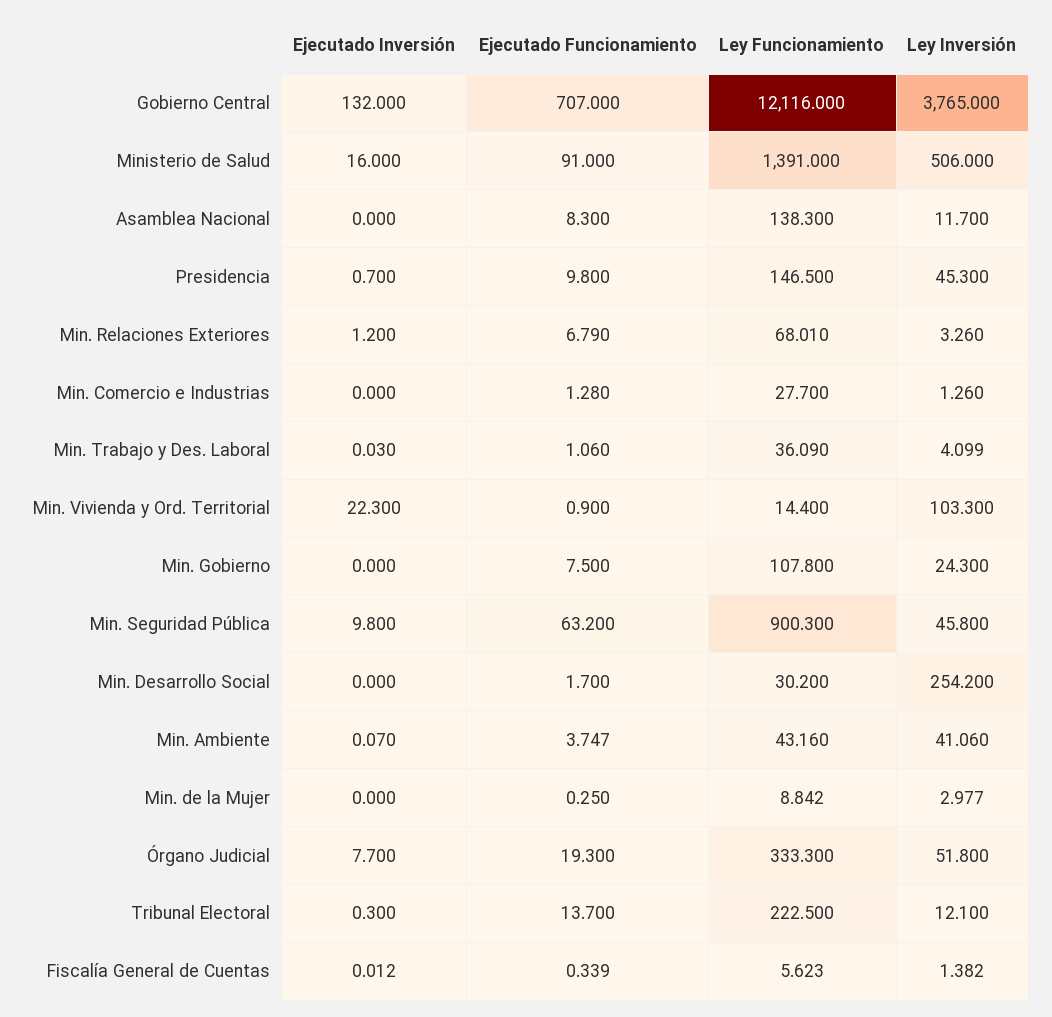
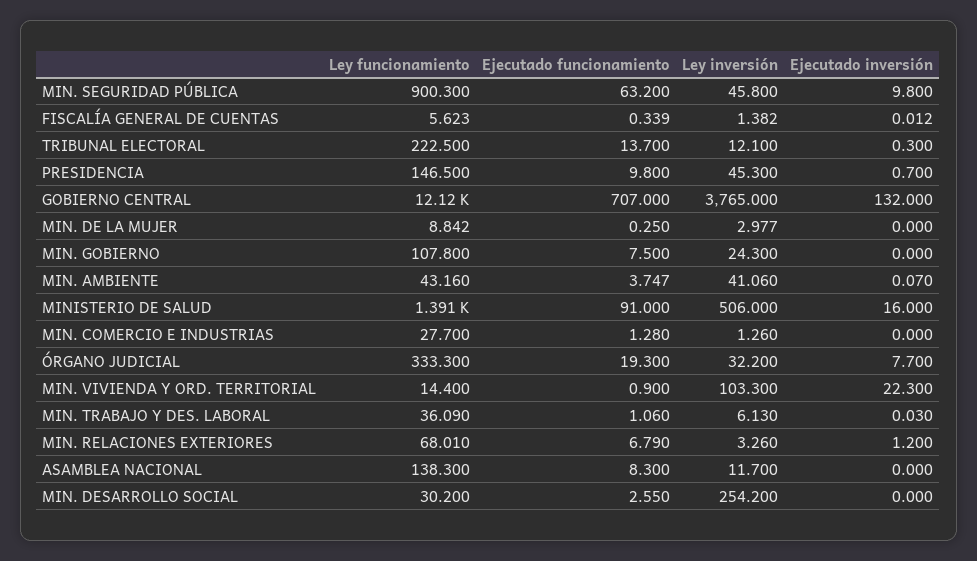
Ley Inversión, Min. Trabajo y Des. Laboral: 4.099 -> 6.13
Ejecutado Funcionamiento, Min. Desarrollo Social: 1.7 -> 2.55
Ley Inversión, Órgano Judicial: 51.8 -> 32.2

